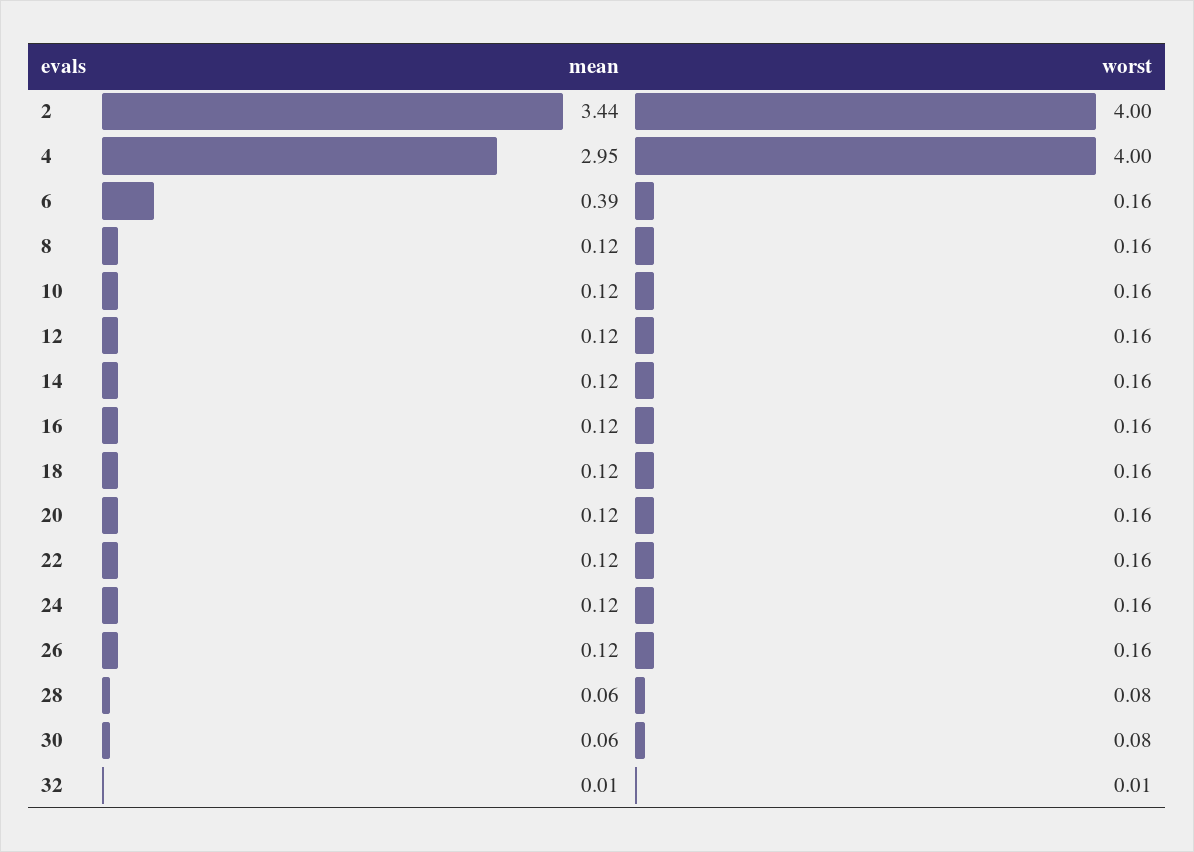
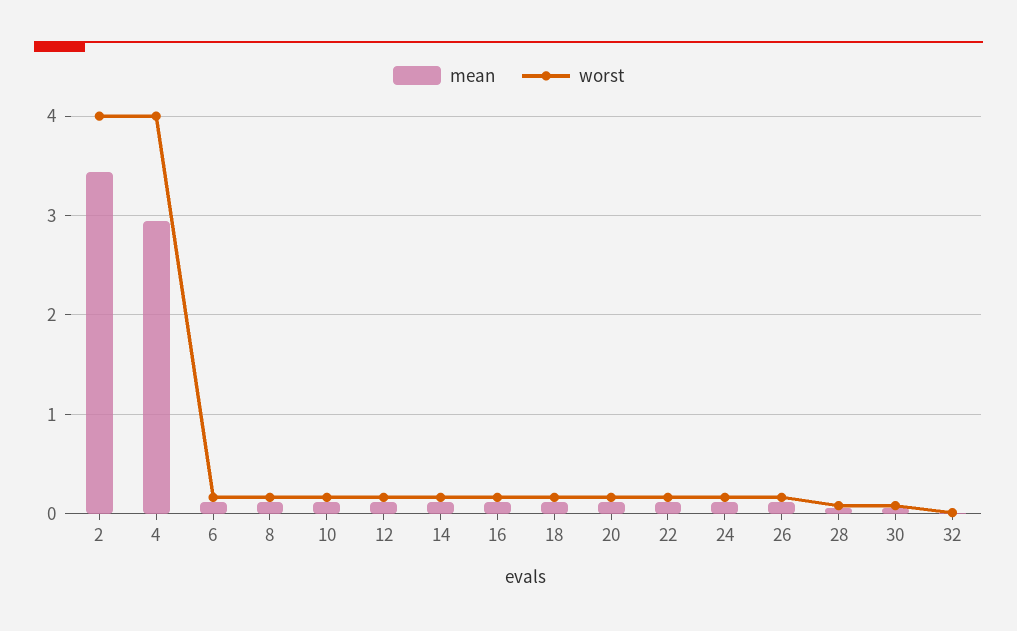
mean, 6: 0.39 -> 0.1

